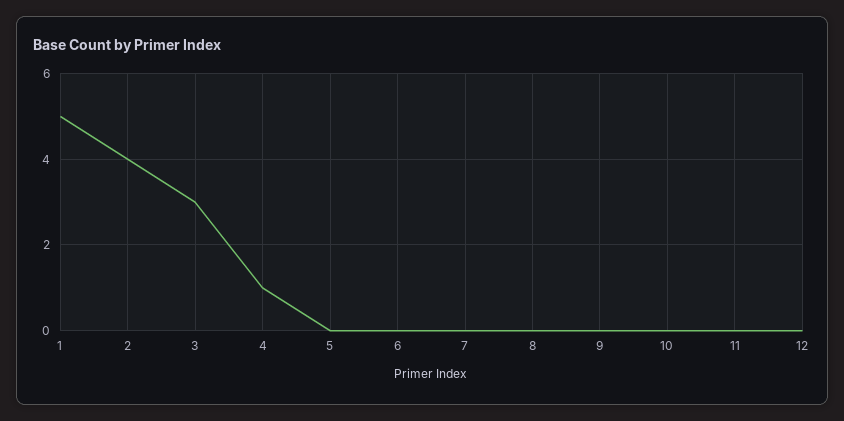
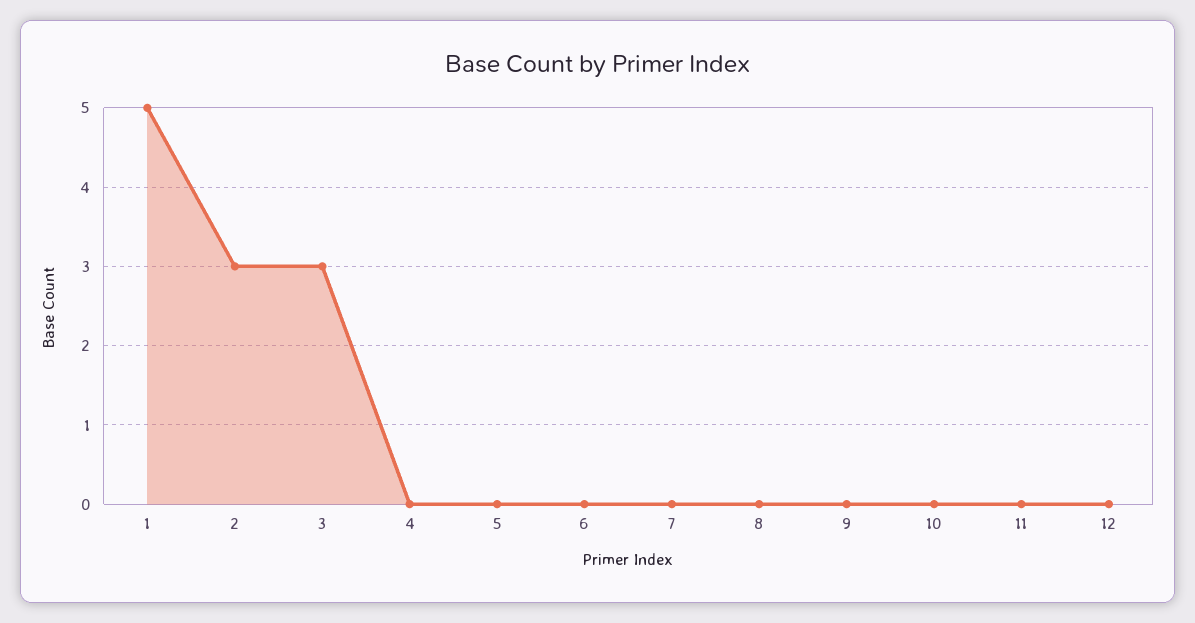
2: 4 -> 3
4: 1 -> 0

